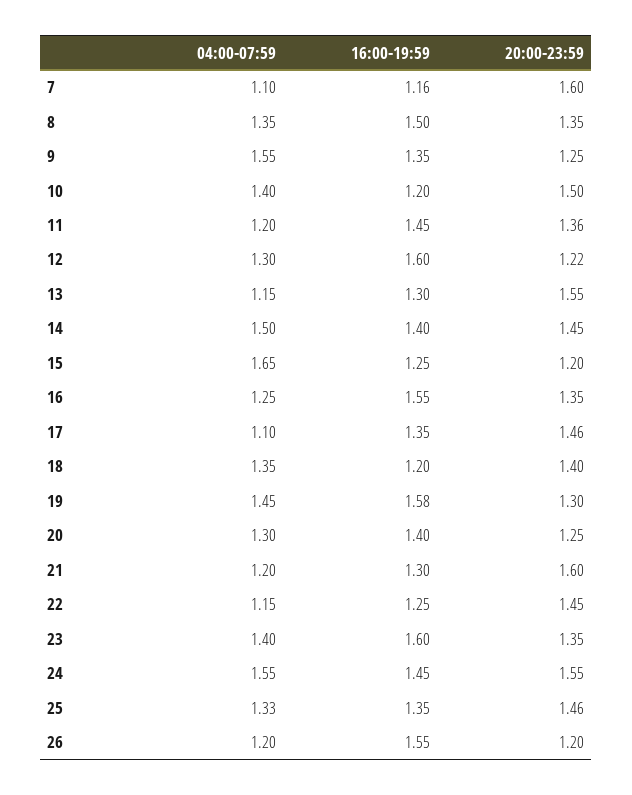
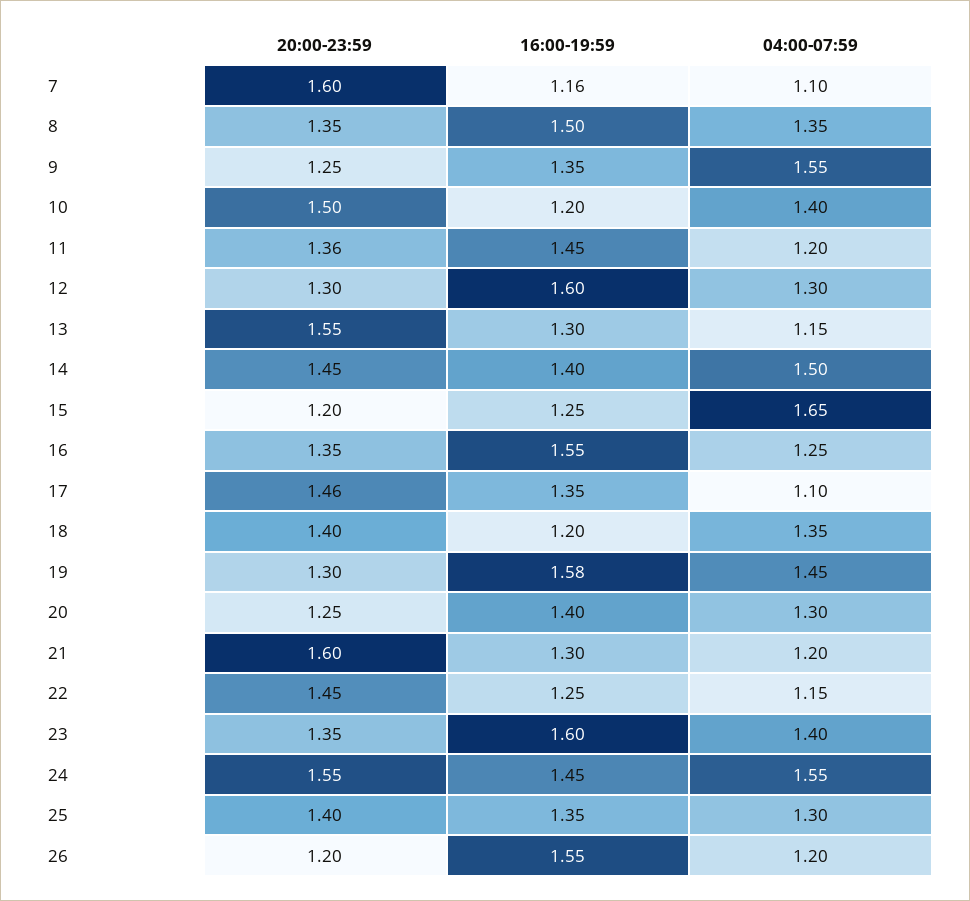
20:00-23:59, 12: 1.22 -> 1.3
04:00-07:59, 25: 1.33 -> 1.3
20:00-23:59, 25: 1.46 -> 1.4

